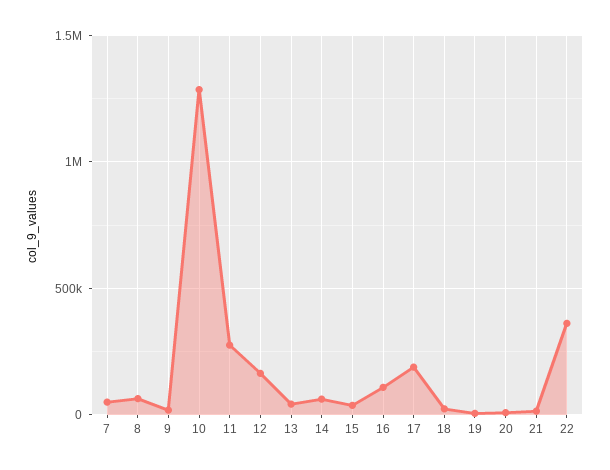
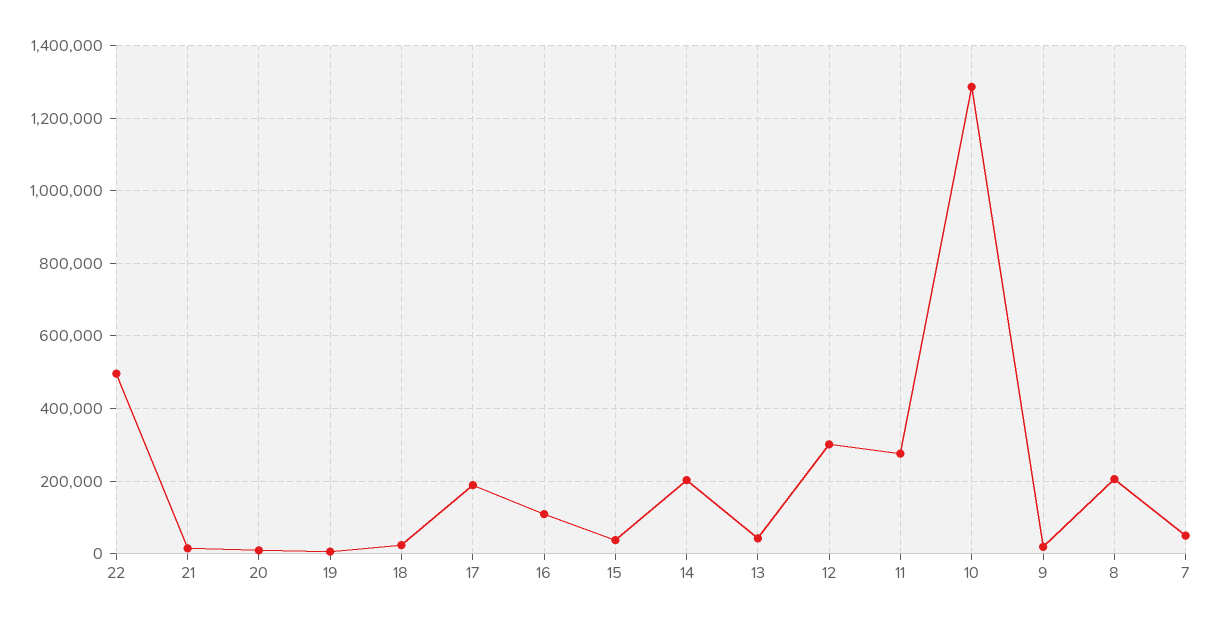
8: 50000 -> 200000
12: 150000 -> 300000
14: 50000 -> 200000
22: 350000 -> 500000

